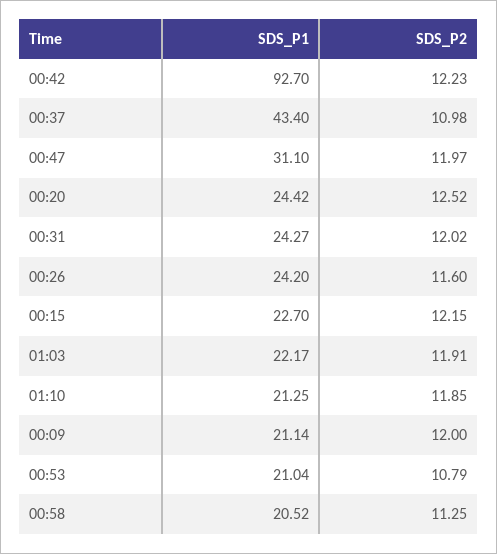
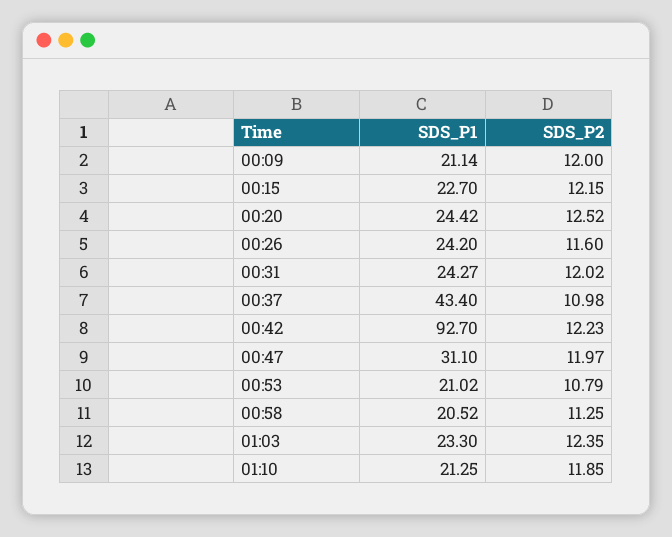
SDS_P1, 01:03: 22.17 -> 23.3
SDS_P2, 01:03: 11.91 -> 12.35
SDS_P1, 00:53: 21.04 -> 21.02

